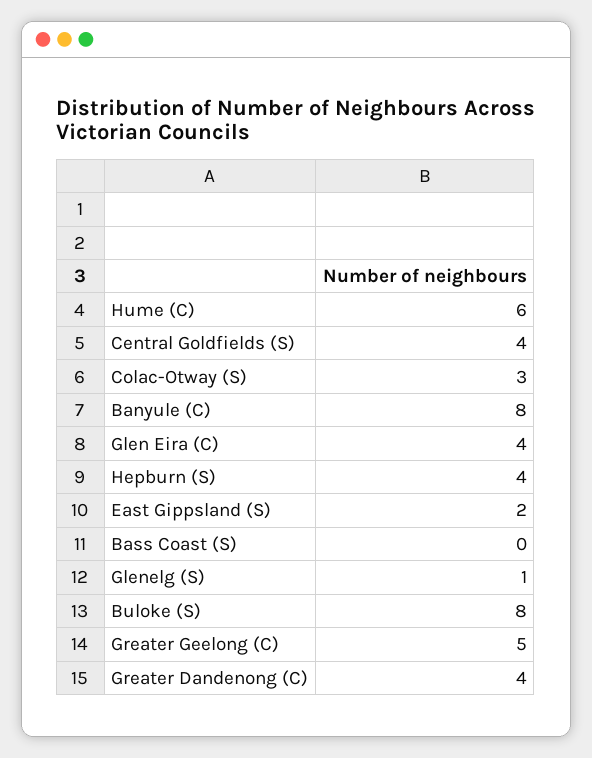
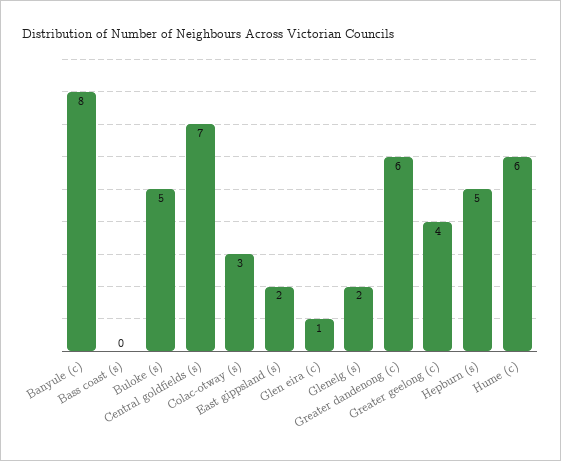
Central Goldfields (S): 4 -> 7
Glen Eira (C): 4 -> 1
Hepburn (S): 4 -> 5
Glenelg (S): 1 -> 2
Buloke (S): 8 -> 5
Greater Geelong (C): 5 -> 4
Greater Dandenong (C): 4 -> 6

